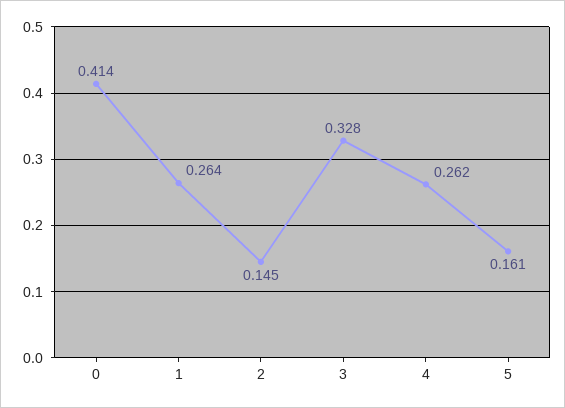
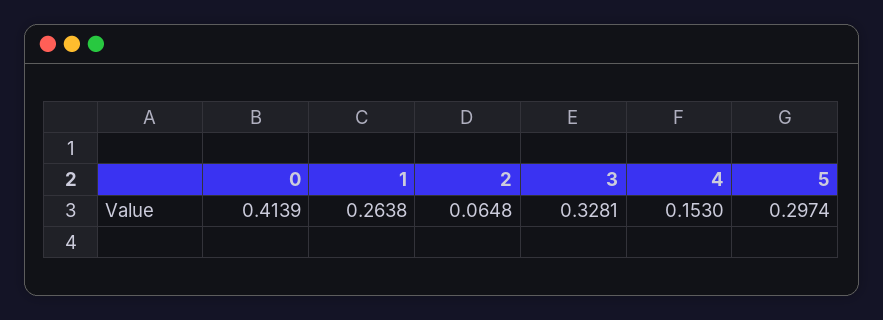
2: 0.145 -> 0.0648
4: 0.262 -> 0.153
5: 0.161 -> 0.2974

